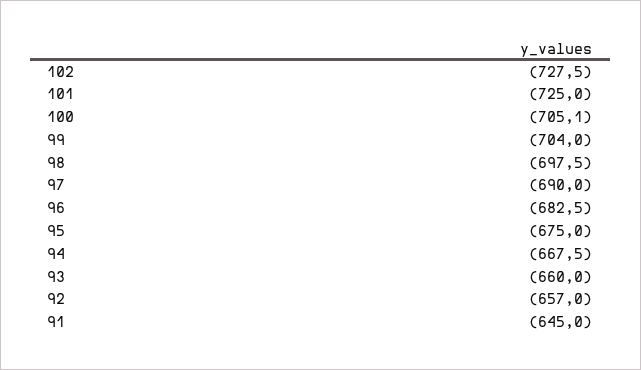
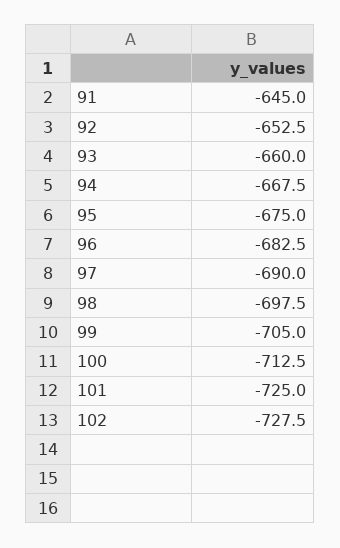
100: -705.1 -> -712.5
99: -704 -> -705
92: -657 -> -652.5

